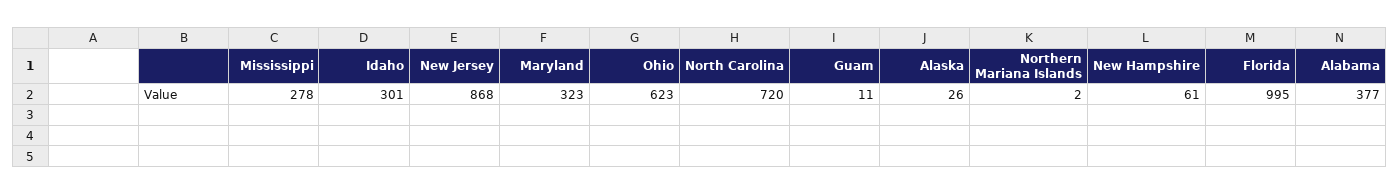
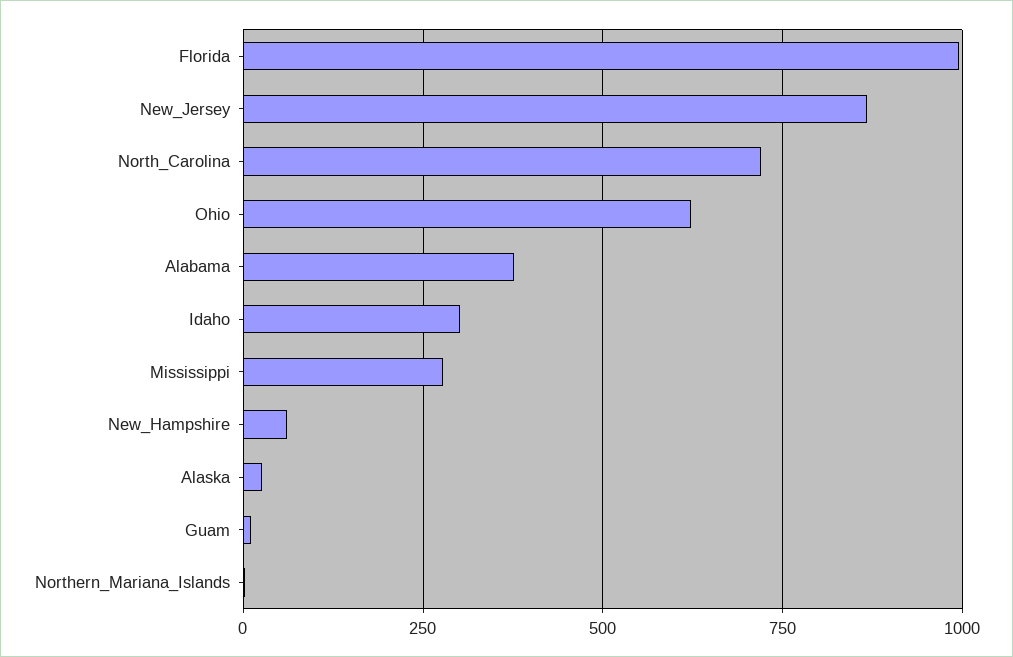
Maryland: 323 -> none

